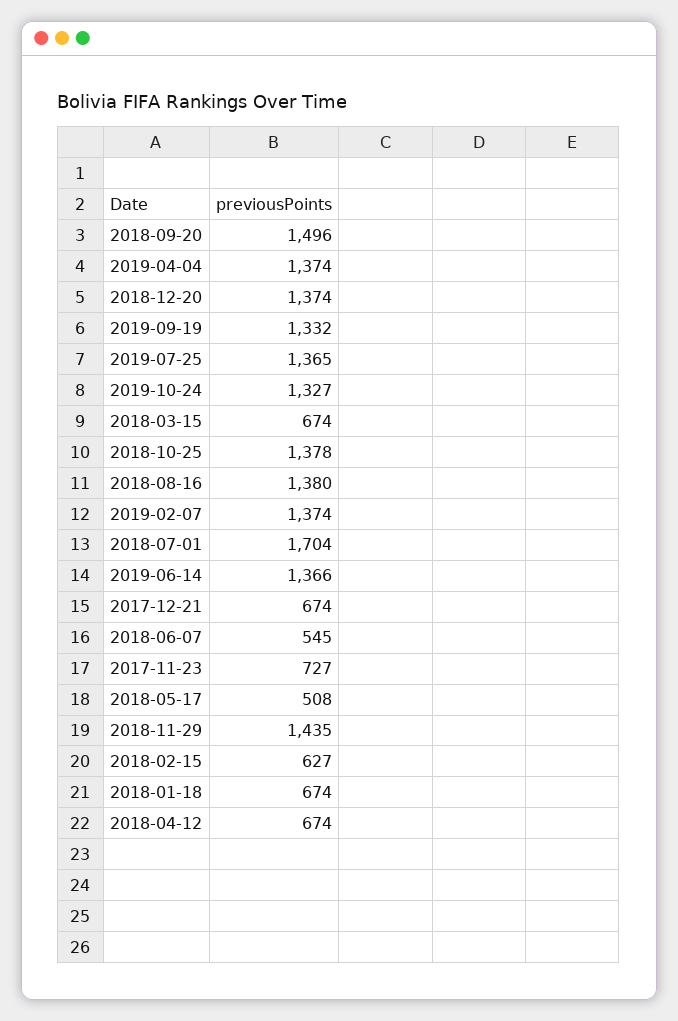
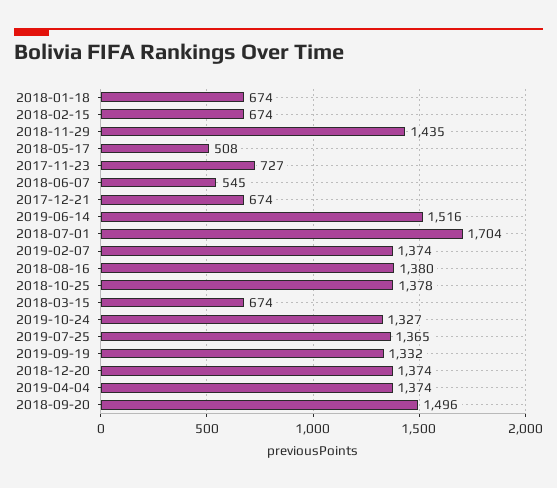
2019-06-14: 1366 -> 1516
2018-02-15: 627 -> 674
2018-04-12: 674 -> none

